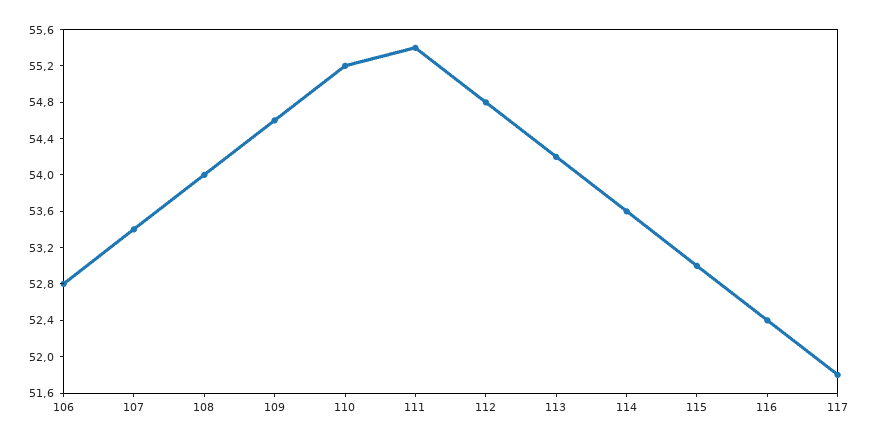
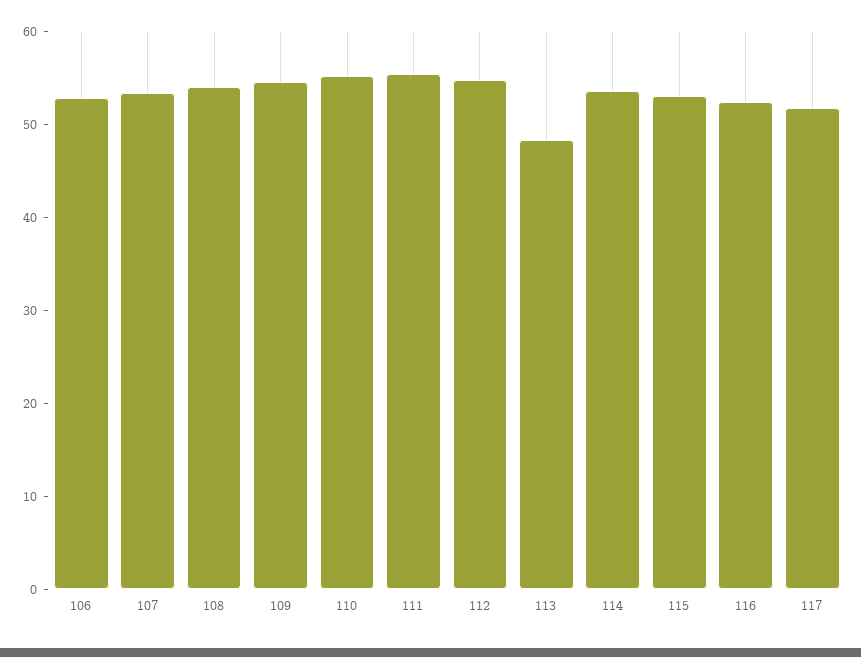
113: 54.2 -> 48

